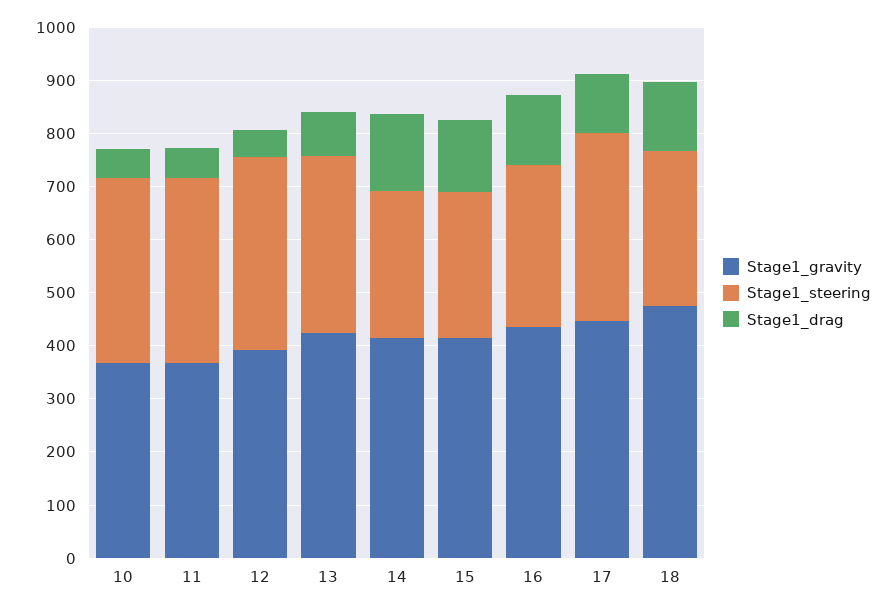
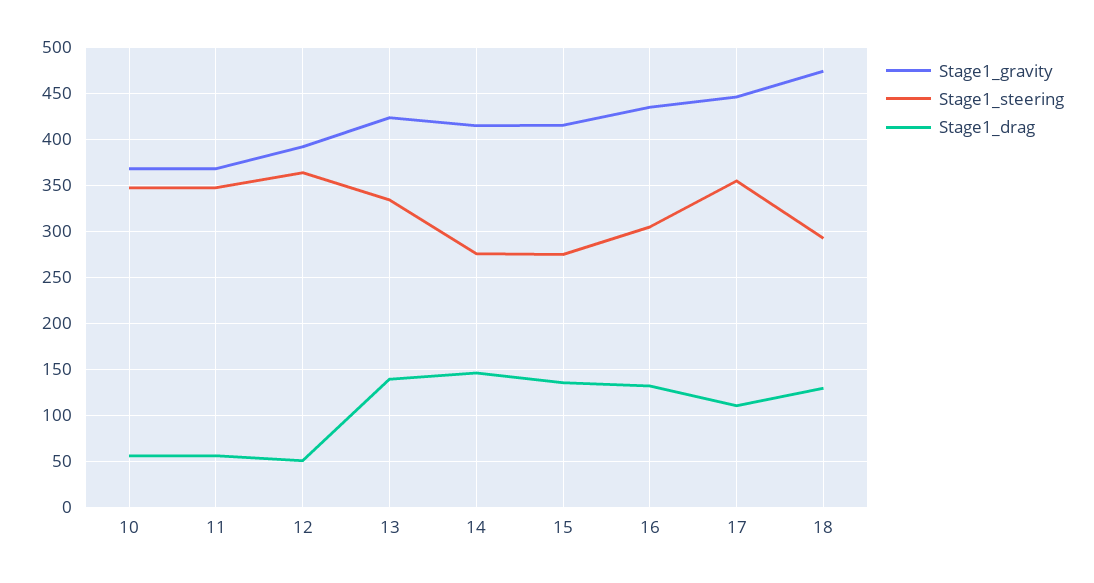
Stage1_drag, 13: 80 -> 140

